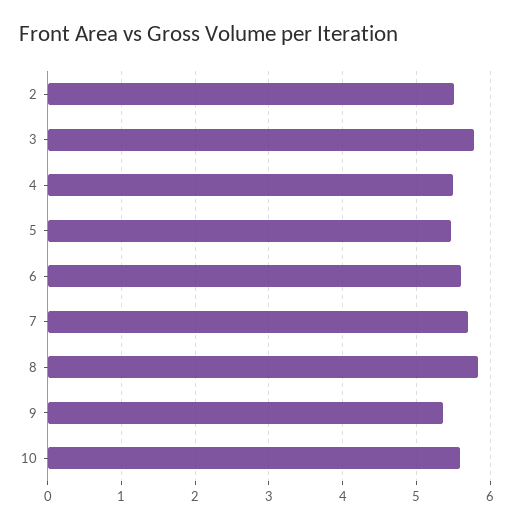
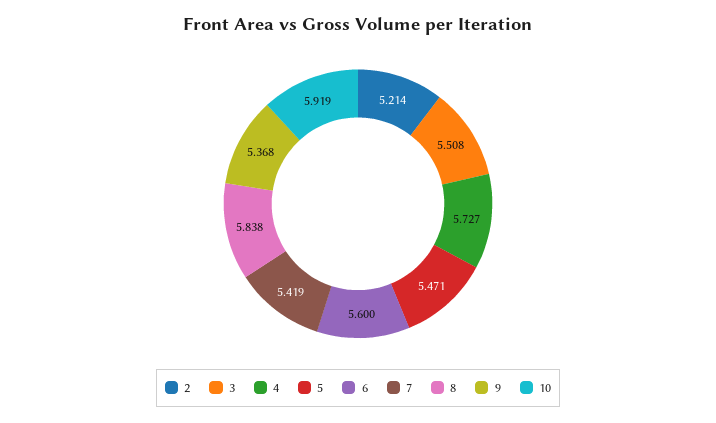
2: 5.5 -> 5.214
3: 5.8 -> 5.508
4: 5.5 -> 5.727
7: 5.7 -> 5.419
10: 5.6 -> 5.919

